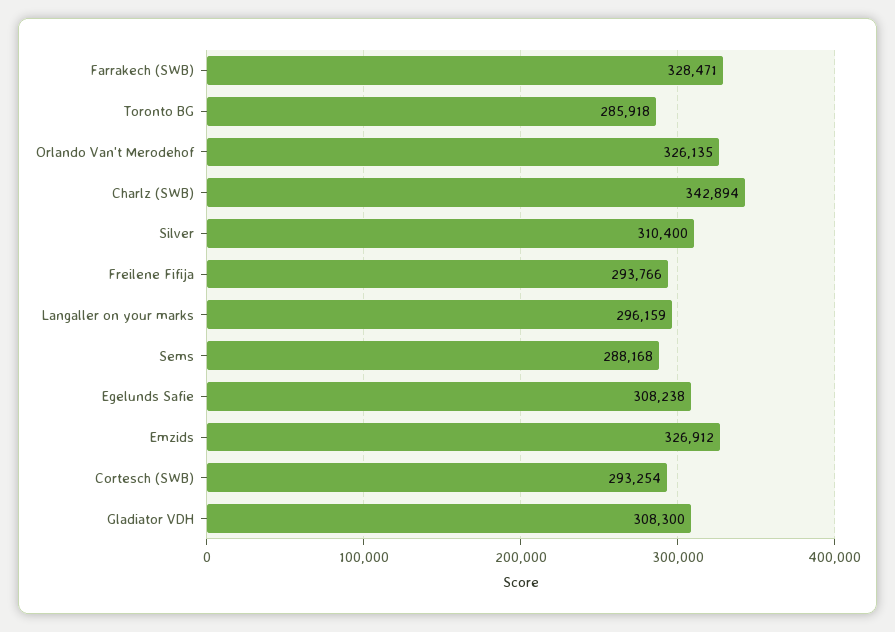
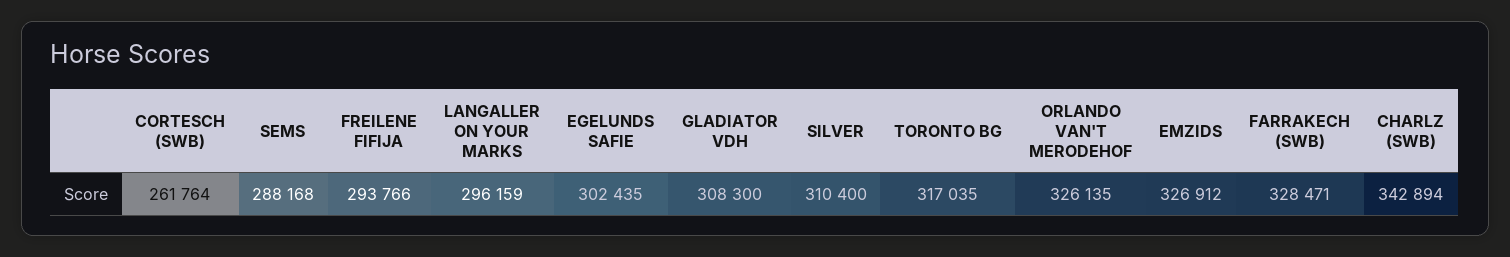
Toronto BG: 285918 -> 317035
Egelunds Safie: 308238 -> 302435
Cortesch (SWB): 293254 -> 261764

